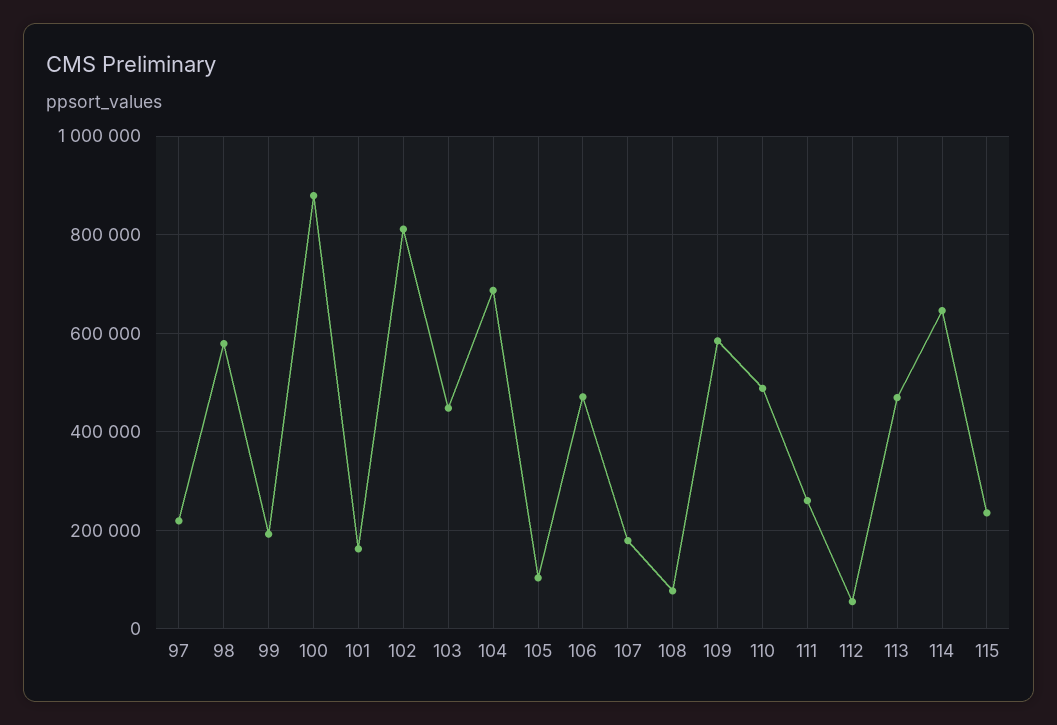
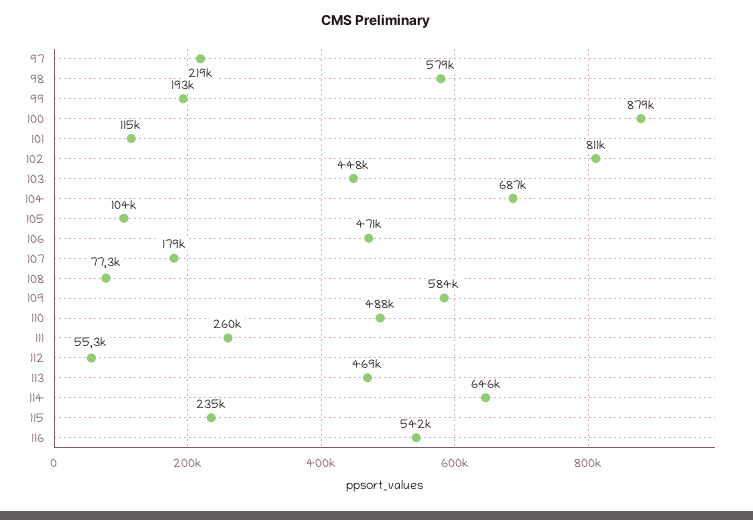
101: 160000 -> 115000
116: none -> 542000

